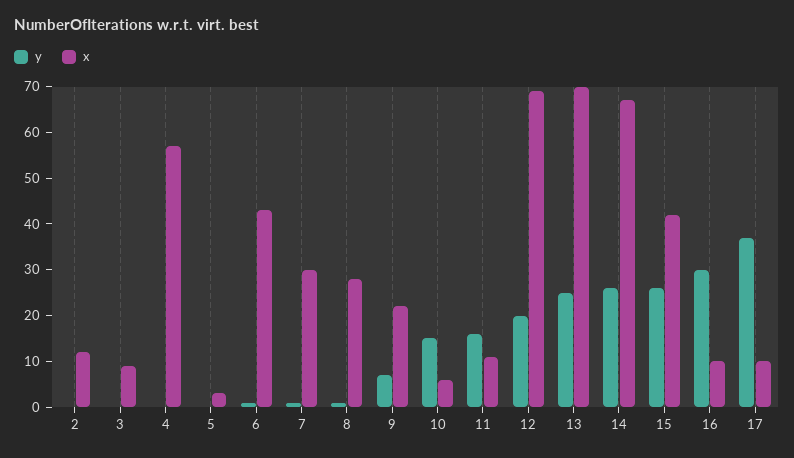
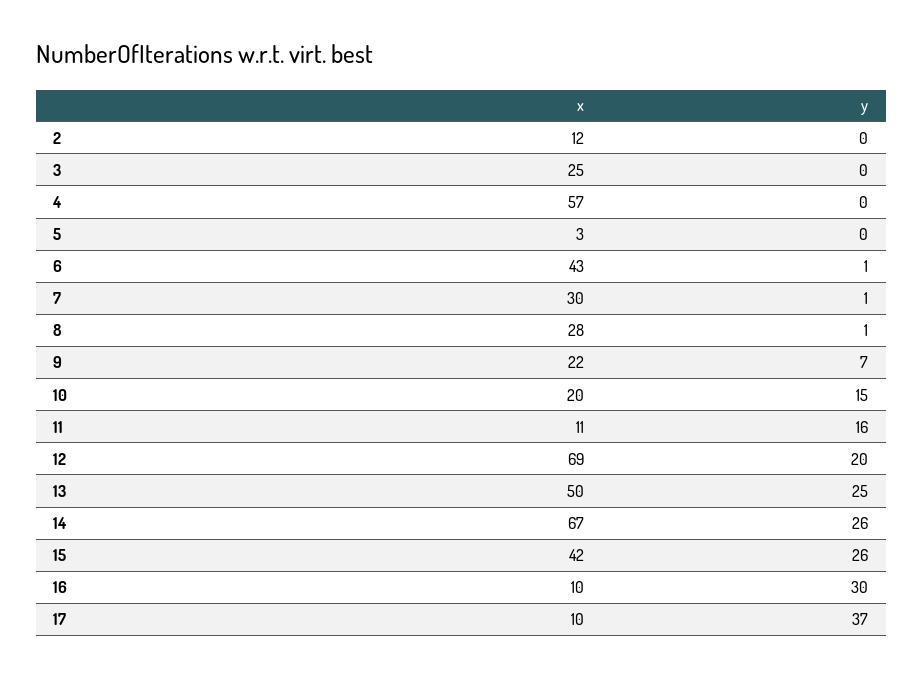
x, 3: 10 -> 25
x, 10: 5 -> 20
x, 13: 70 -> 50

